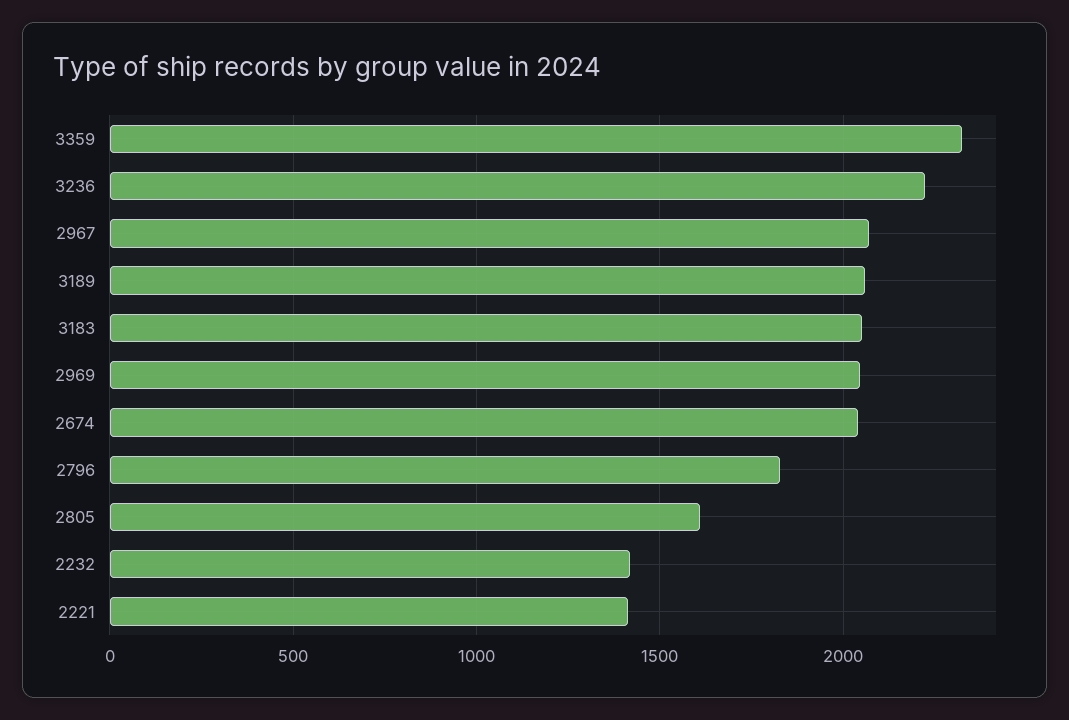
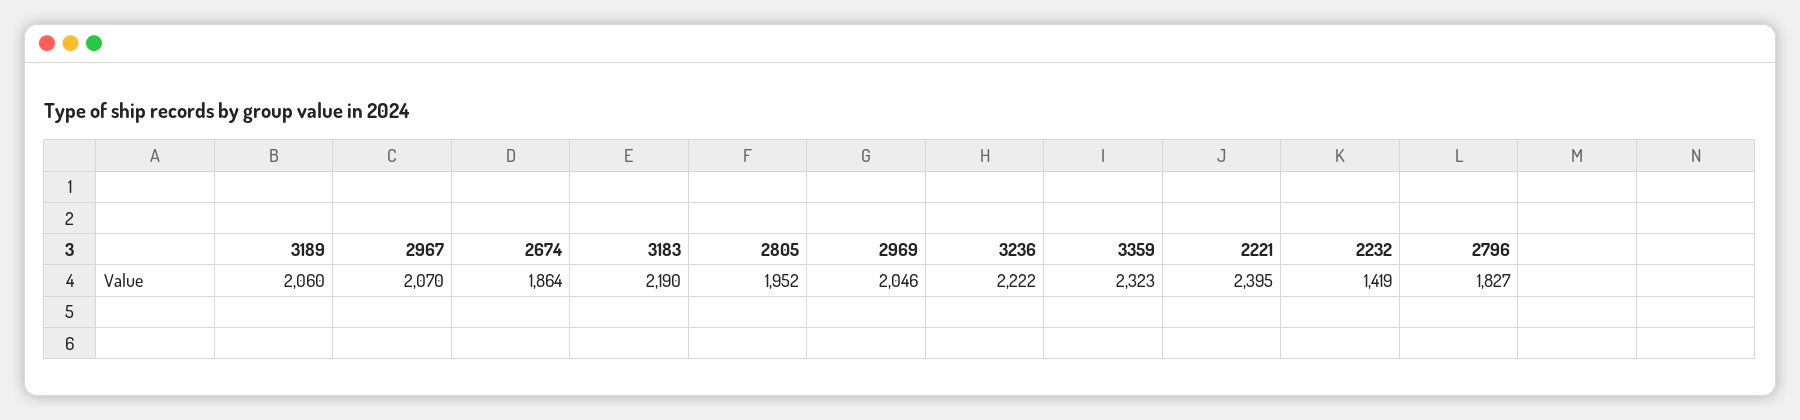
3183: 2050 -> 2190
2674: 2050 -> 1864
2805: 1600 -> 1952
2221: 1400 -> 2395

